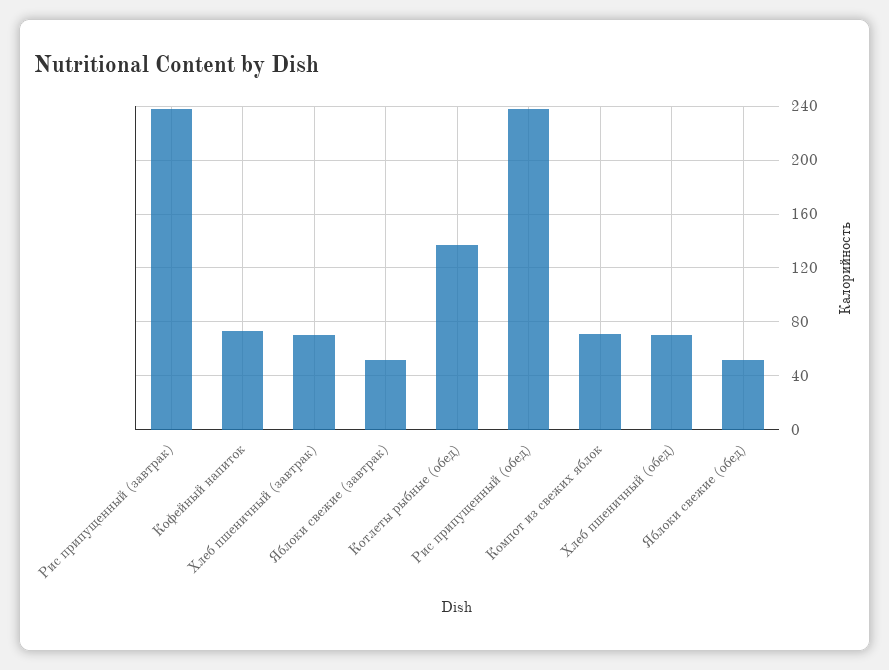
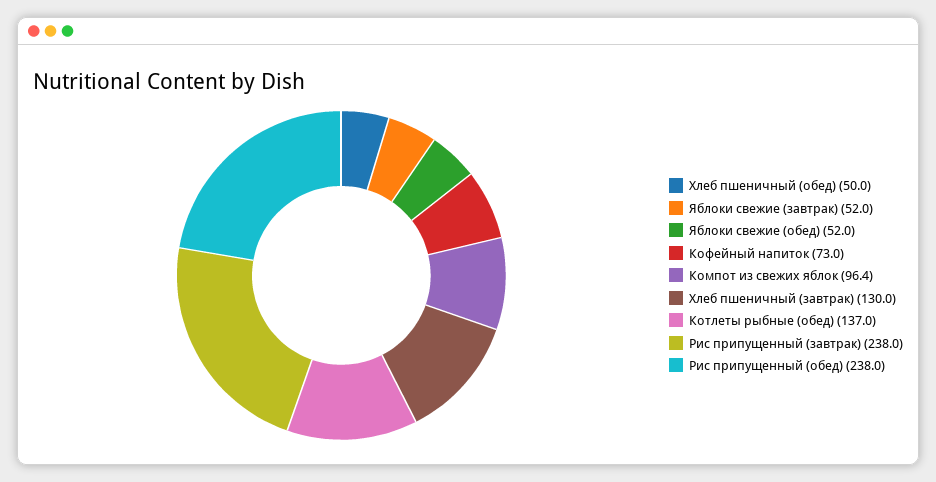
Хлеб пшеничный (завтрак): 70 -> 130
Компот из свежих яблок: 70 -> 96.4
Хлеб пшеничный (обед): 70 -> 50

